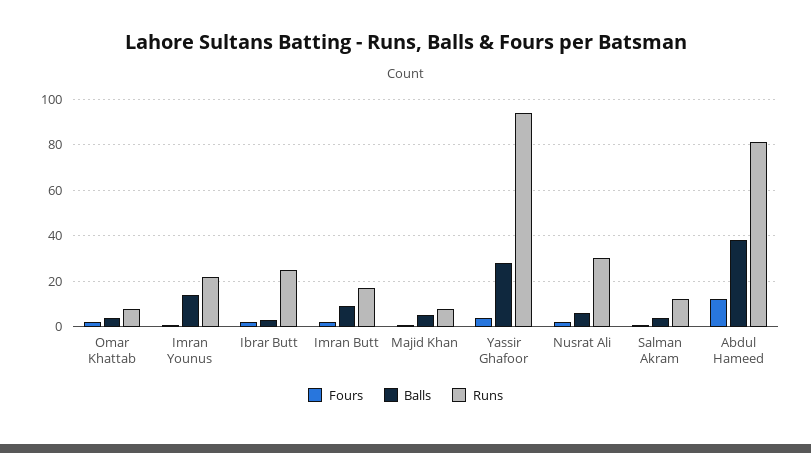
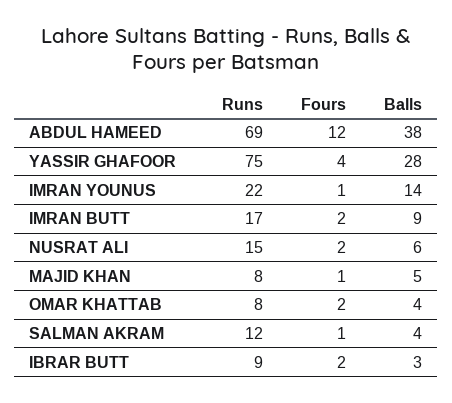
Runs, Ibrar Butt: 25 -> 9
Runs, Yassir Ghafoor: 95 -> 75
Runs, Nusrat Ali: 30 -> 15
Runs, Abdul Hameed: 80 -> 69

